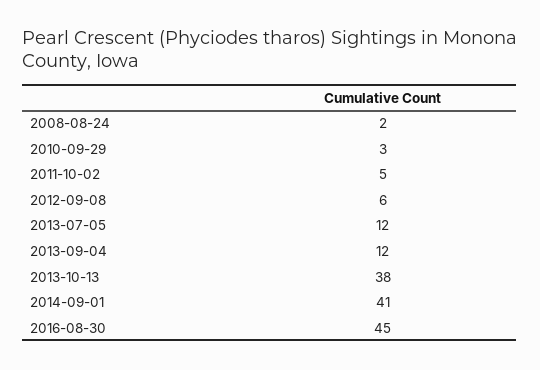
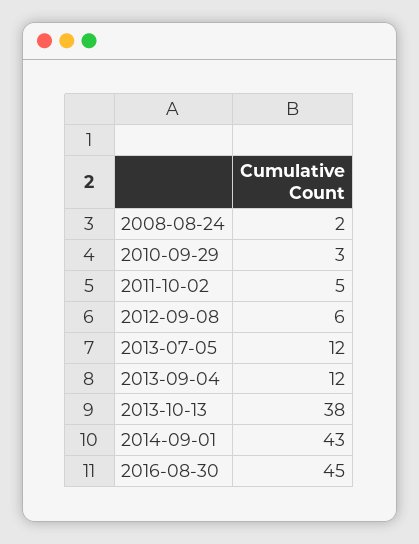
2014-09-01: 41 -> 43

